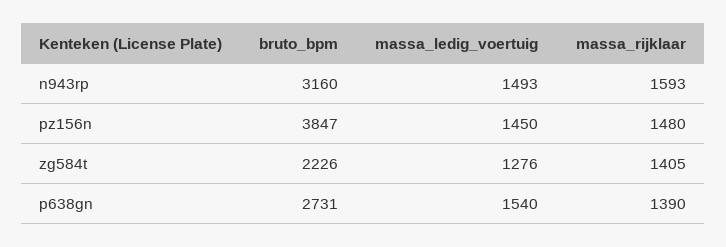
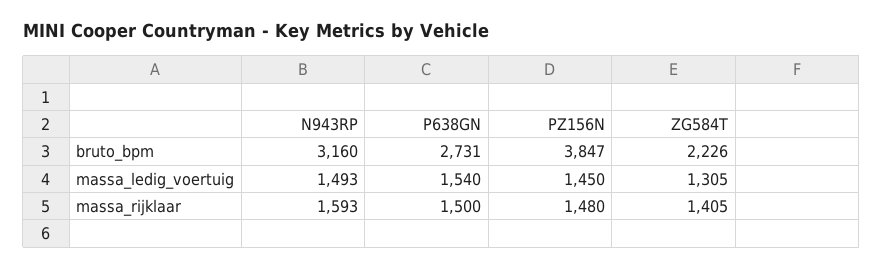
massa_ledig_voertuig, zg584t: 1276 -> 1305
massa_rijklaar, p638gn: 1390 -> 1500

